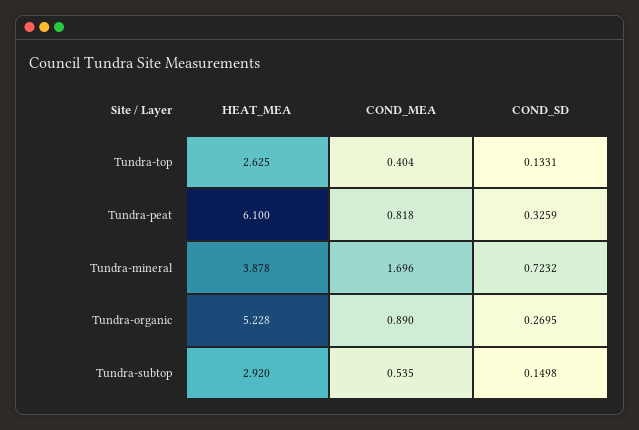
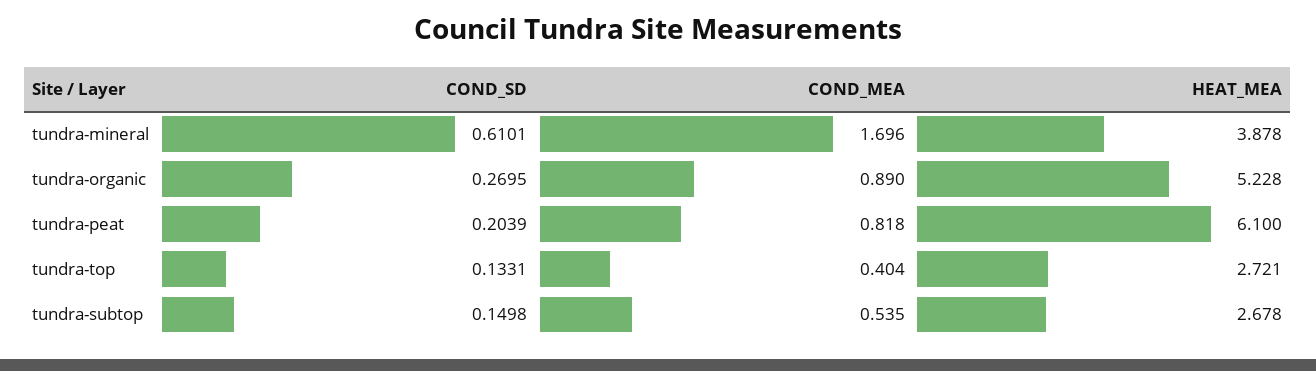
HEAT_MEA, Tundra-top: 2.625 -> 2.721
COND_SD, Tundra-peat: 0.3259 -> 0.2039
COND_SD, Tundra-mineral: 0.7232 -> 0.6101
HEAT_MEA, Tundra-subtop: 2.92 -> 2.678

